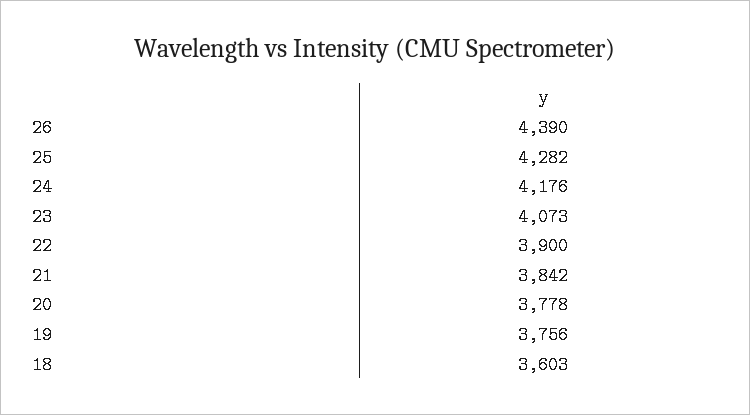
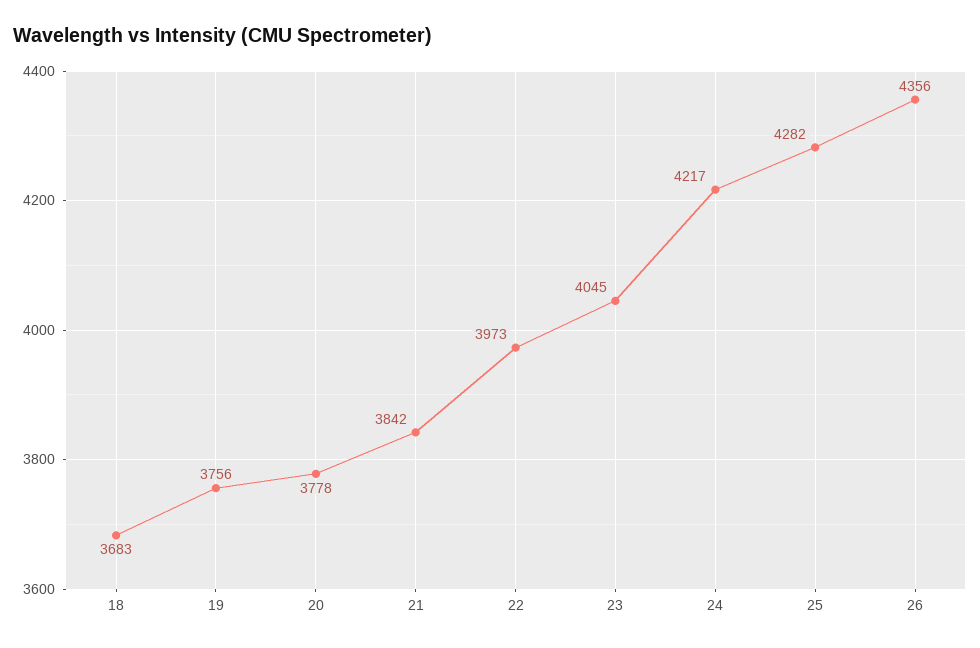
26: 4390 -> 4356
24: 4176 -> 4217
23: 4073 -> 4045
22: 3900 -> 3973
18: 3603 -> 3683

